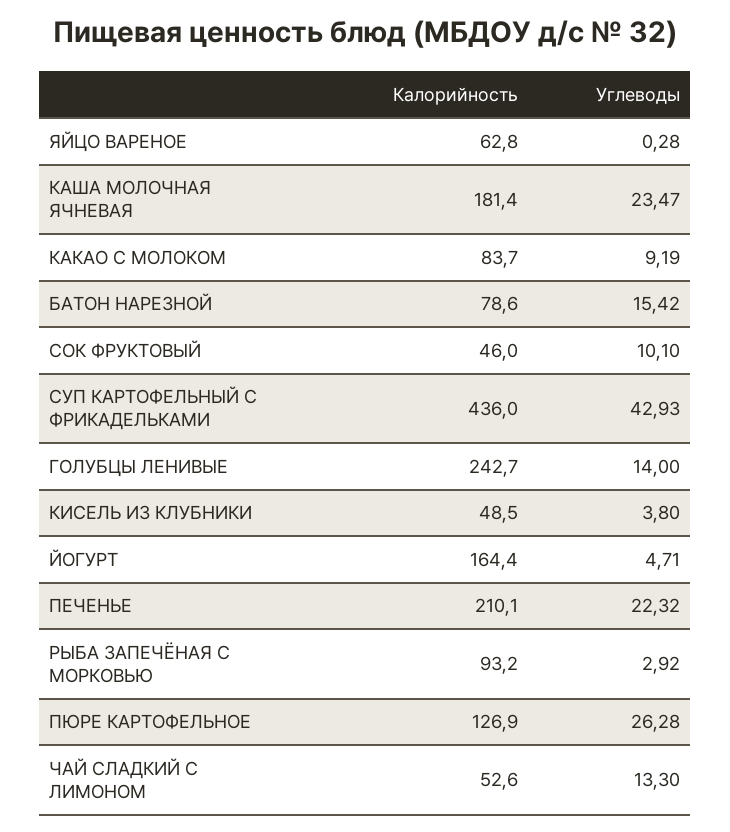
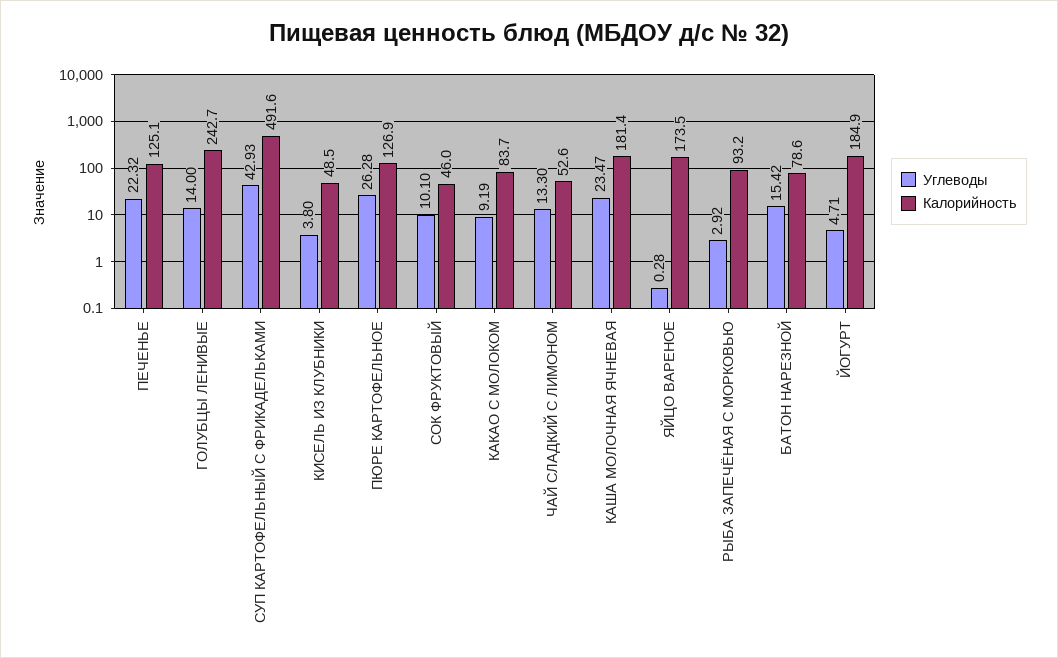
Калорийность, ЯЙЦО ВАРЕНОЕ: 62.8 -> 173.5
Калорийность, СУП КАРТОФЕЛЬНЫЙ С ФРИКАДЕЛЬКАМИ: 436 -> 491.6
Калорийность, ЙОГУРТ: 164.4 -> 184.9
Калорийность, ПЕЧЕНЬЕ: 210.1 -> 125.1

